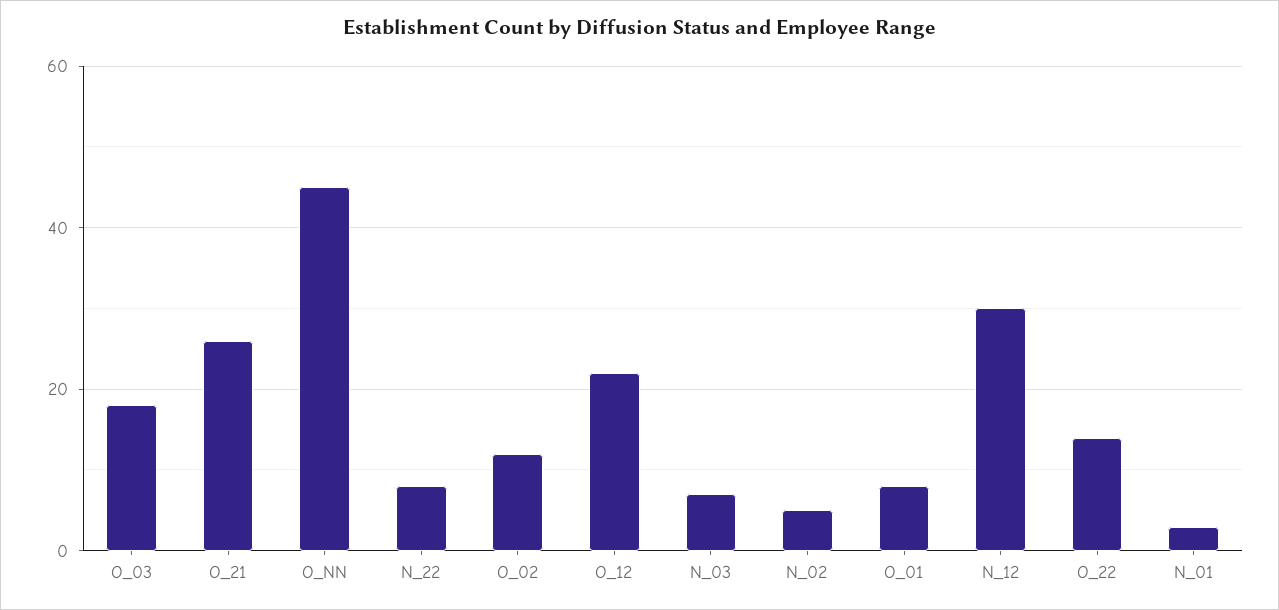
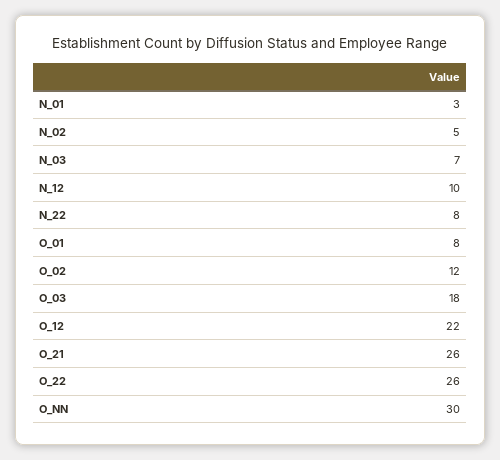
O_NN: 45 -> 30
N_12: 30 -> 10
O_22: 15 -> 26

